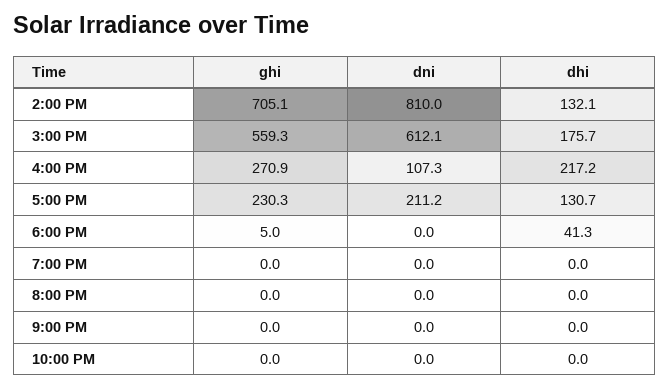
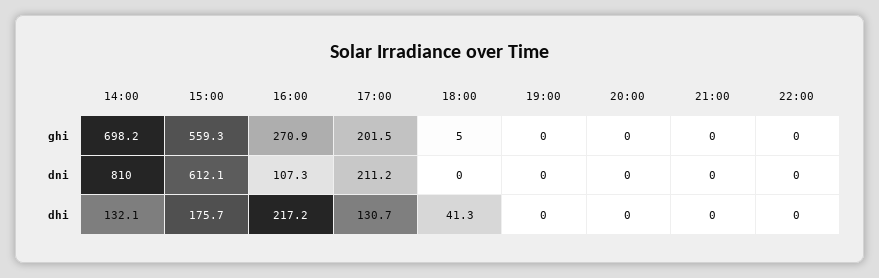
ghi, 2:00 PM: 705.1 -> 698.2
ghi, 5:00 PM: 230.3 -> 201.5

